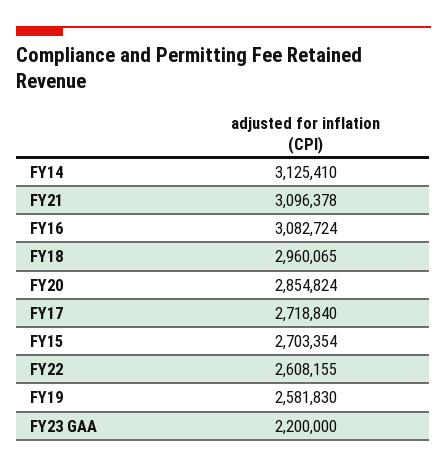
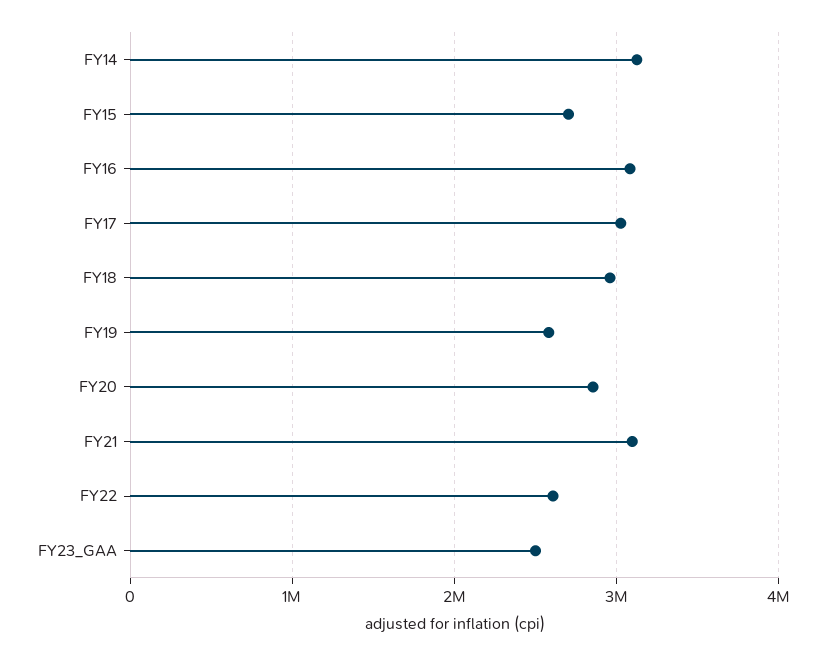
FY17: 2718840 -> 3000000
FY23 GAA: 2200000 -> 2500000

